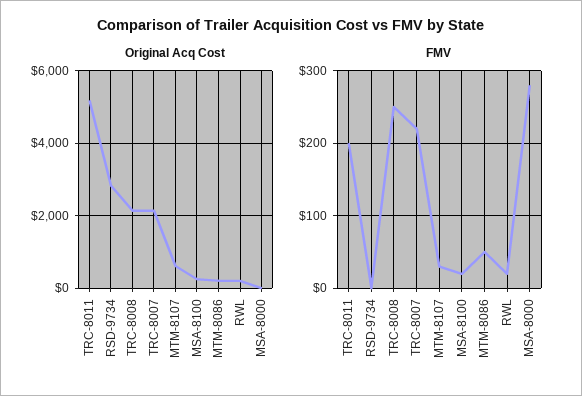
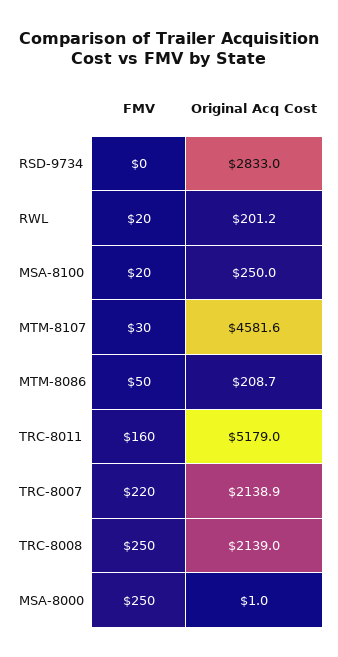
Original Acq Cost, MTM-8107: 600 -> 4581.6
FMV, TRC-8011: 200 -> 160
FMV, MSA-8000: 280 -> 250

